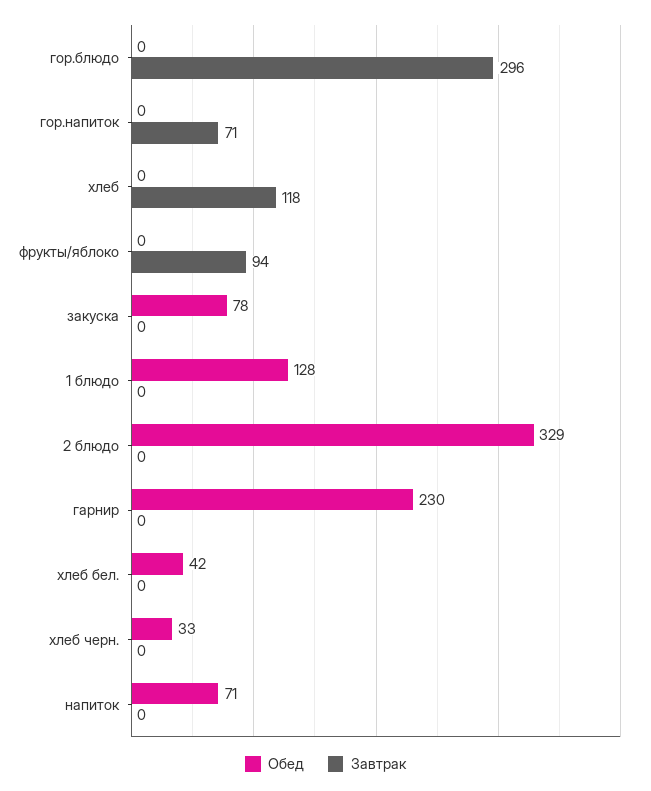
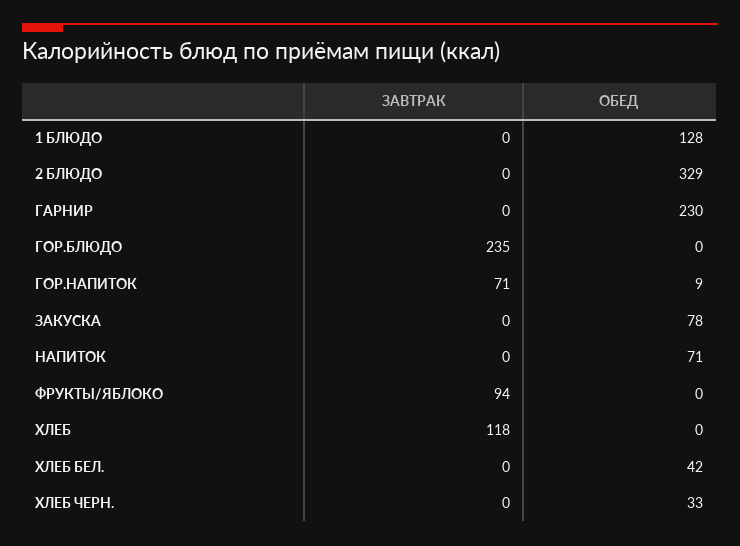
Завтрак, гор.блюдо: 296 -> 235
Обед, гор.напиток: 0 -> 9

